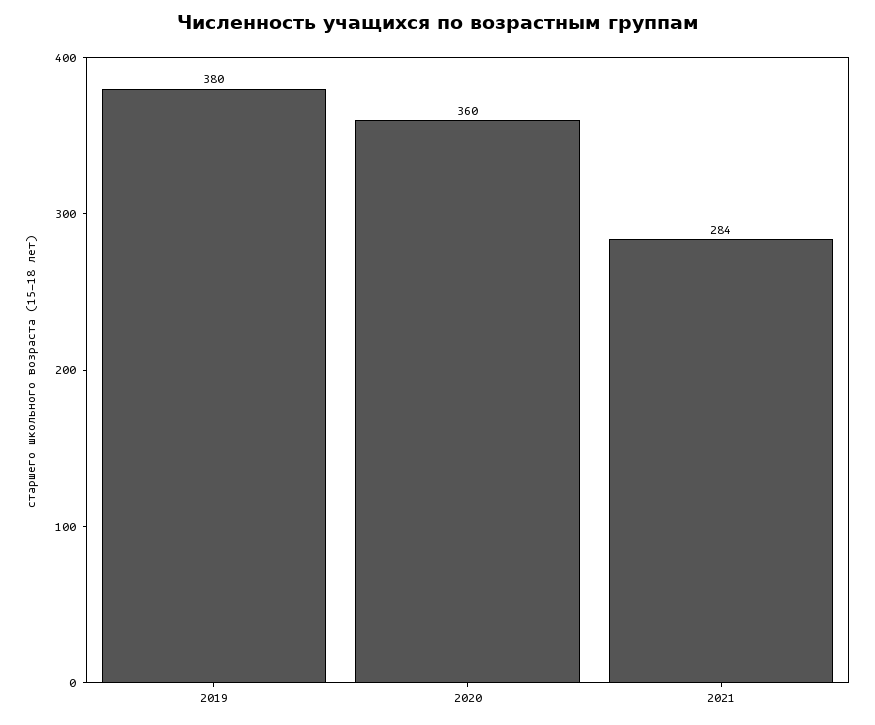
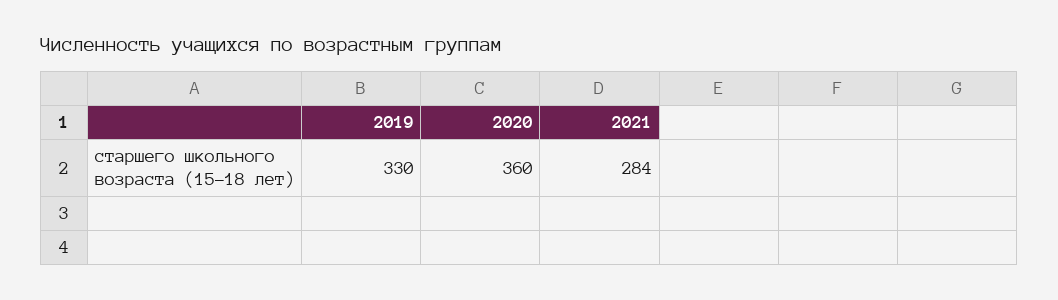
2019: 380 -> 330

